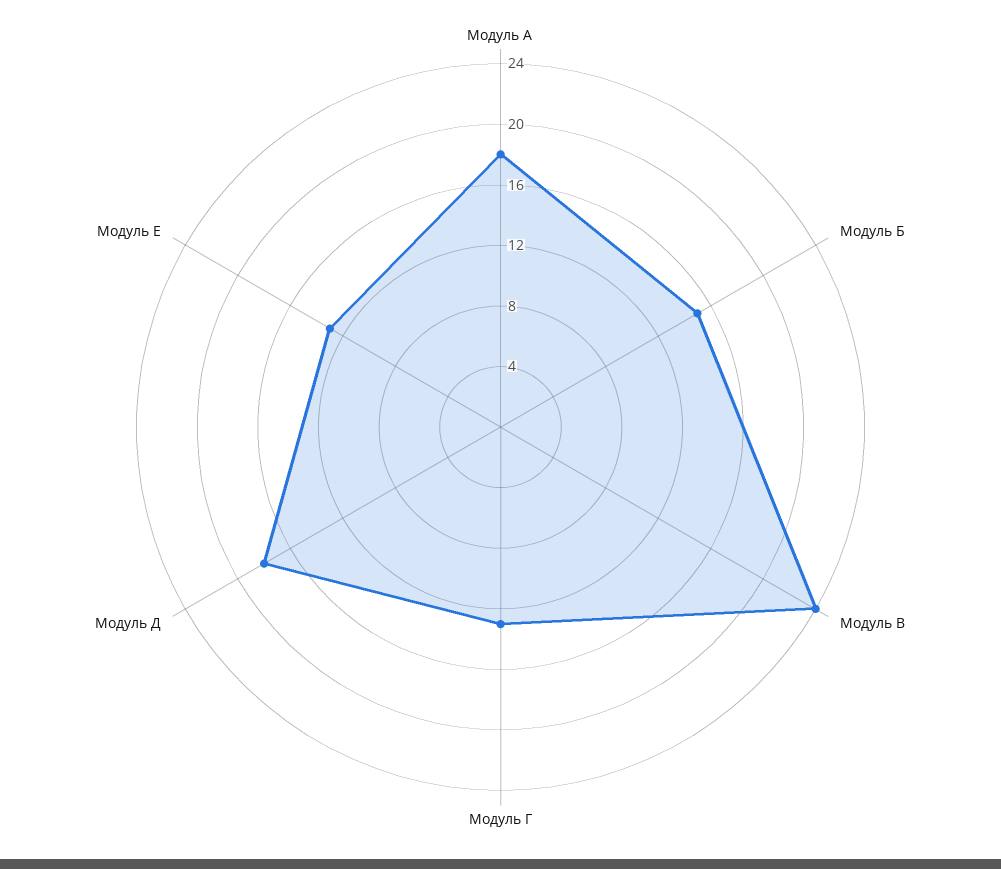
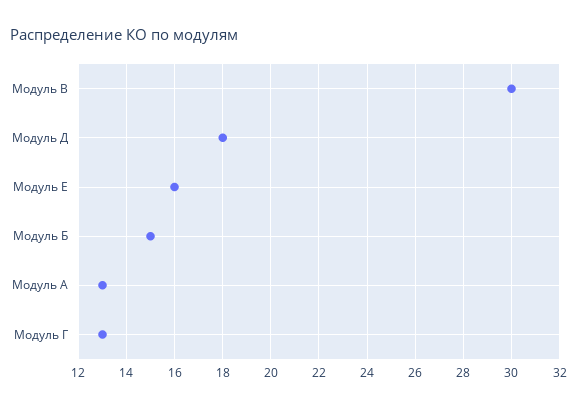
Модуль А: 18 -> 13
Модуль В: 24 -> 30
Модуль Е: 13 -> 16

